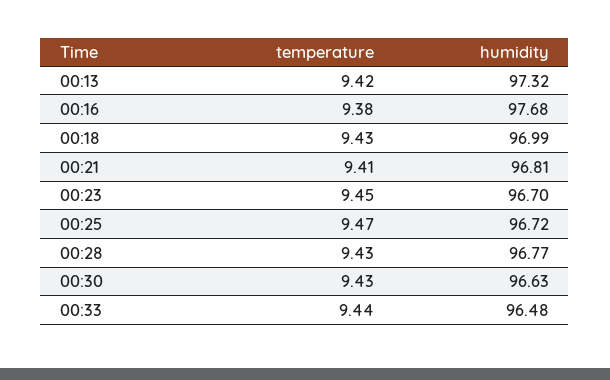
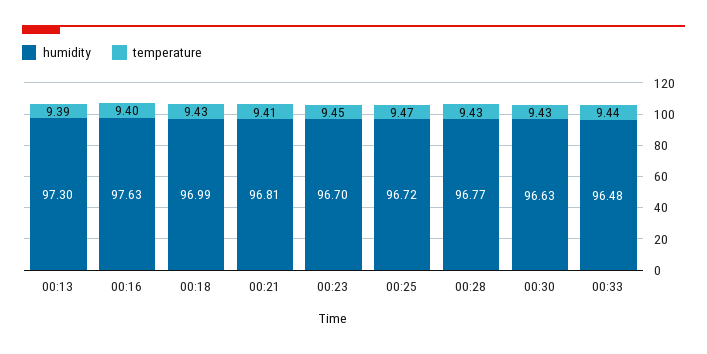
temperature, 00:13: 9.42 -> 9.39
humidity, 00:13: 97.32 -> 97.3
temperature, 00:16: 9.38 -> 9.4
humidity, 00:16: 97.68 -> 97.63

